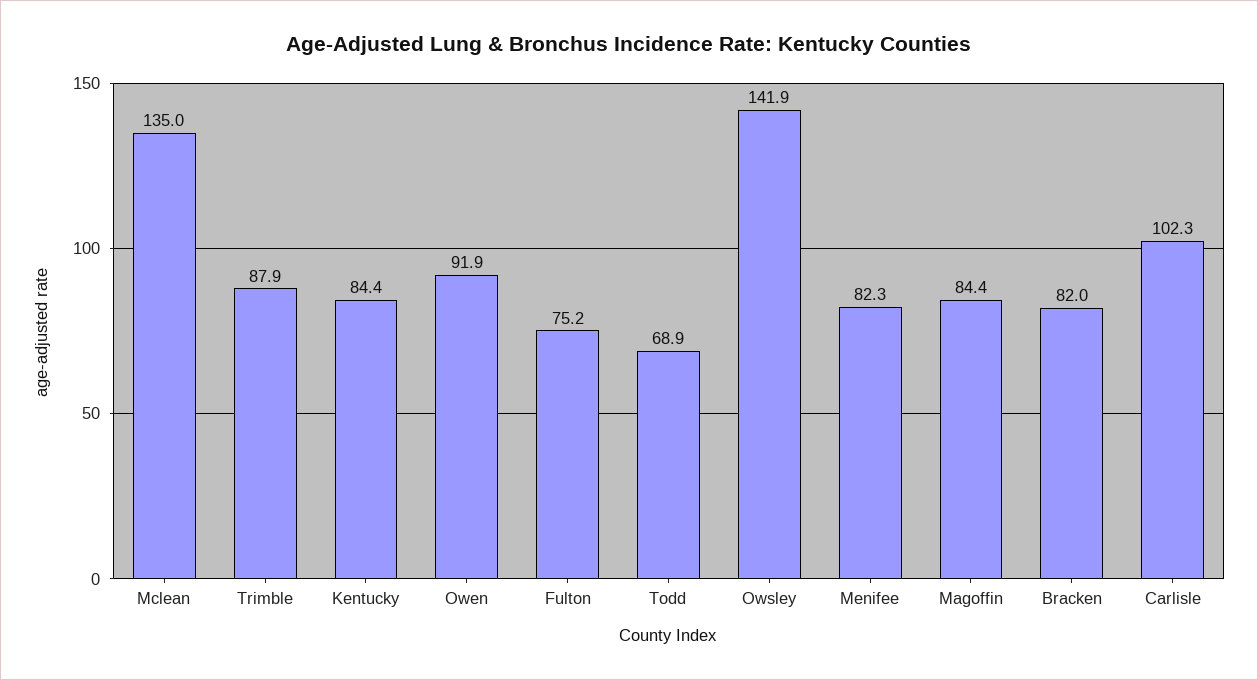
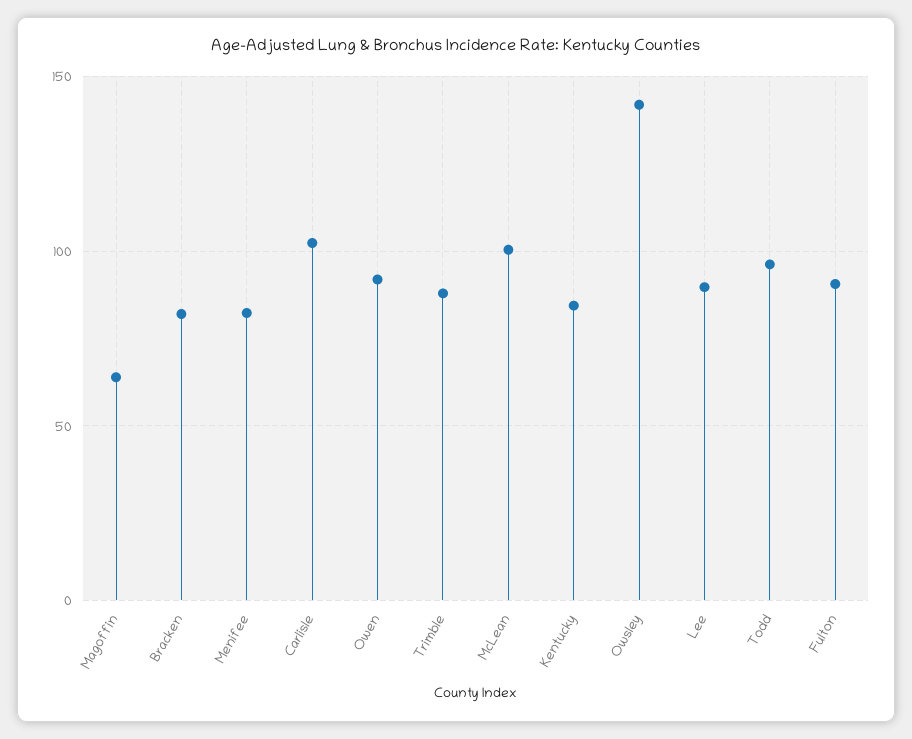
Mclean: 135 -> 100
Fulton: 75.2 -> 90
Todd: 68.9 -> 95
Magoffin: 84.4 -> 65
Lee: none -> 90

